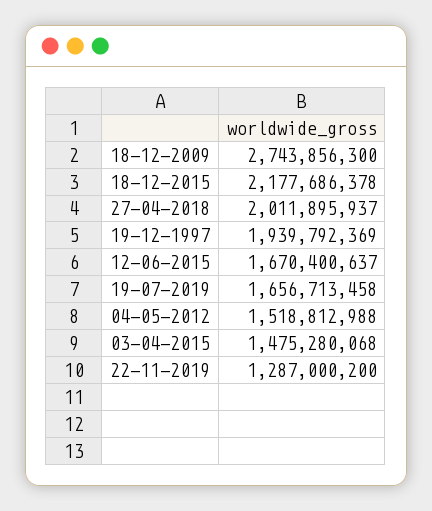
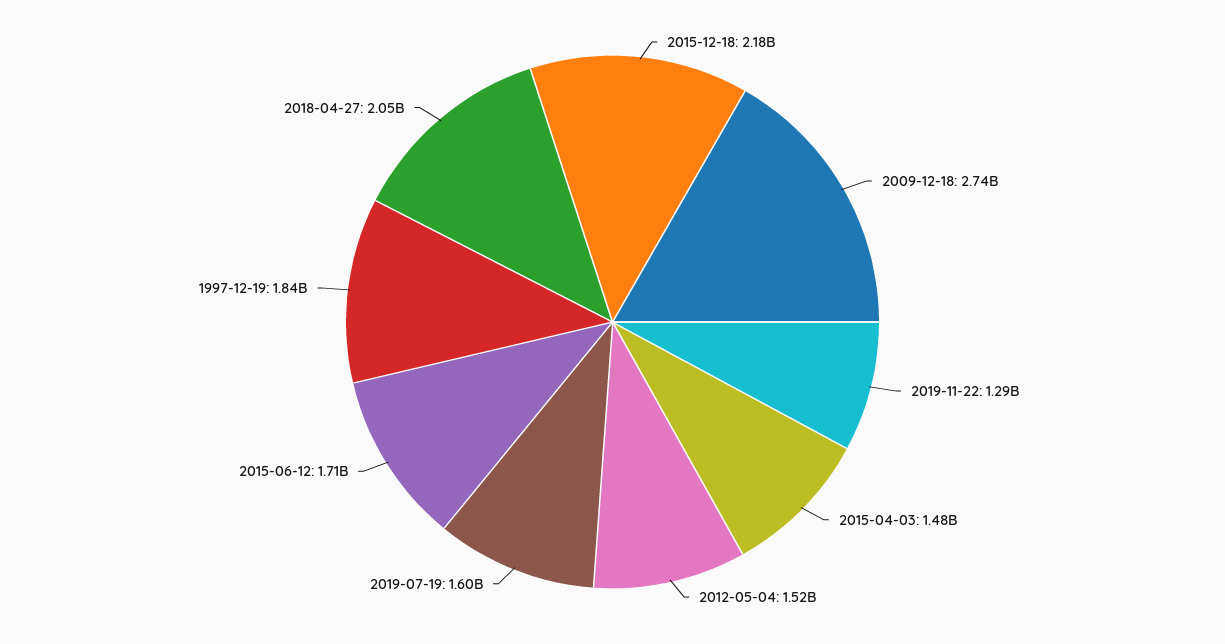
27-04-2018: 2011895937 -> 2050000000
19-12-1997: 1939792369 -> 1840000000
12-06-2015: 1670400637 -> 1710000000
19-07-2019: 1656713458 -> 1600000000

